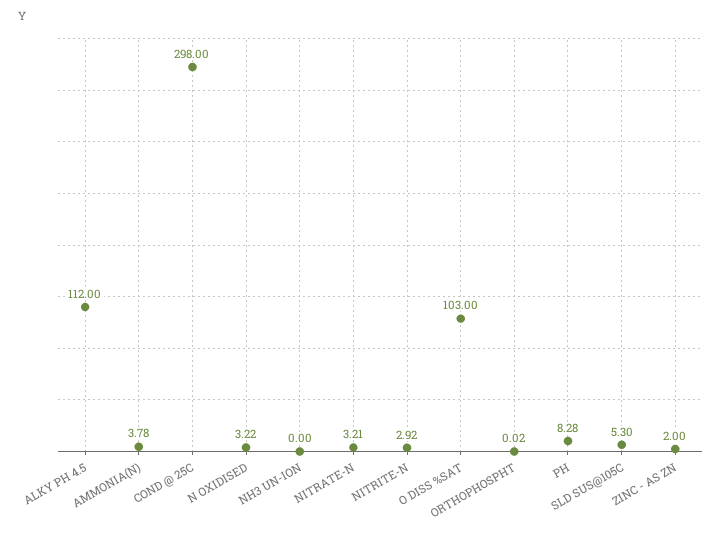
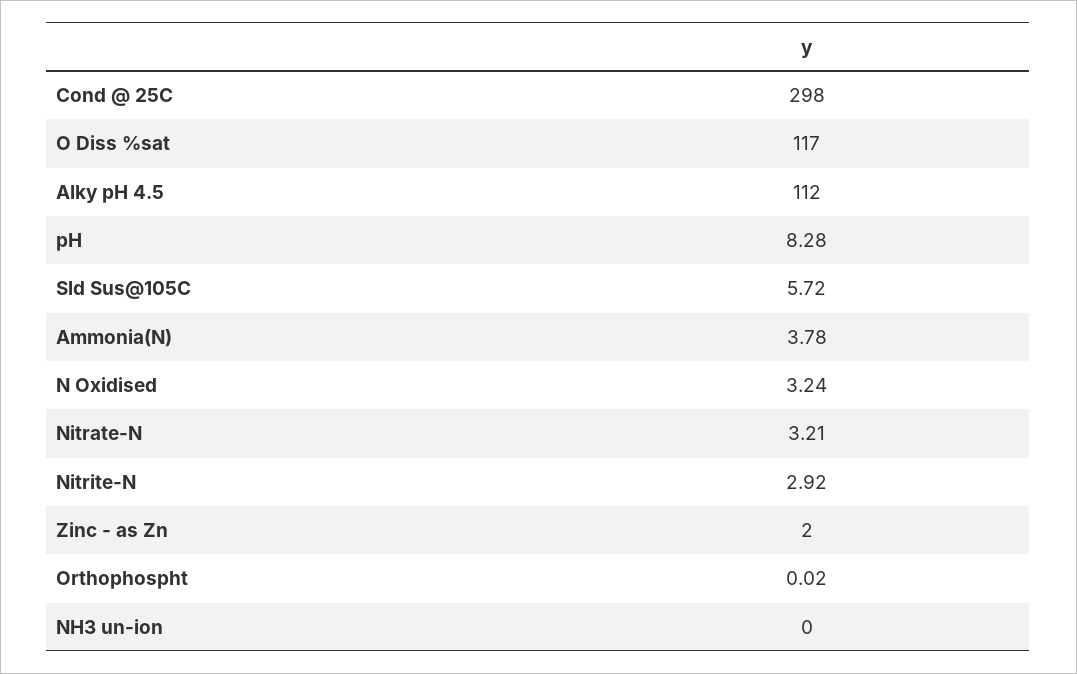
N OXIDISED: 3.22 -> 3.24
O DISS %SAT: 103 -> 117
SLD SUS@105C: 5.3 -> 5.72

